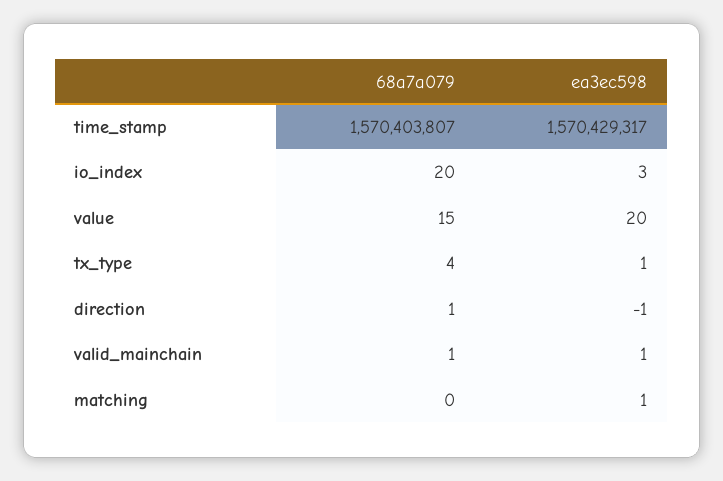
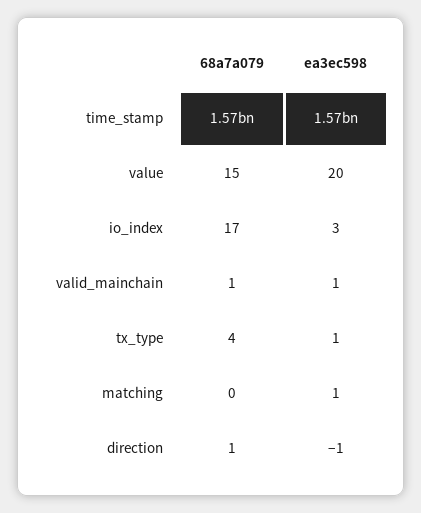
68a7a079, io_index: 20 -> 17

